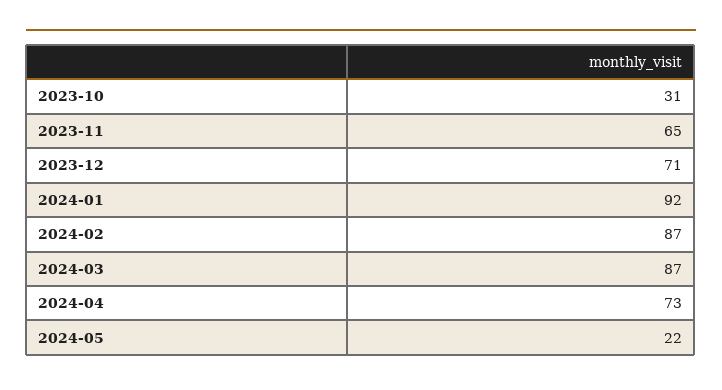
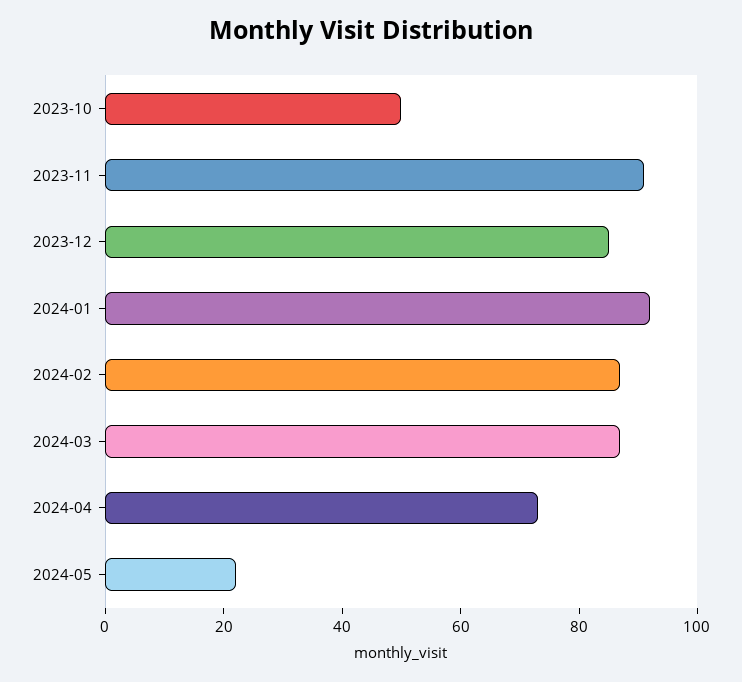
2023-10: 31 -> 50
2023-11: 65 -> 90
2023-12: 71 -> 85

